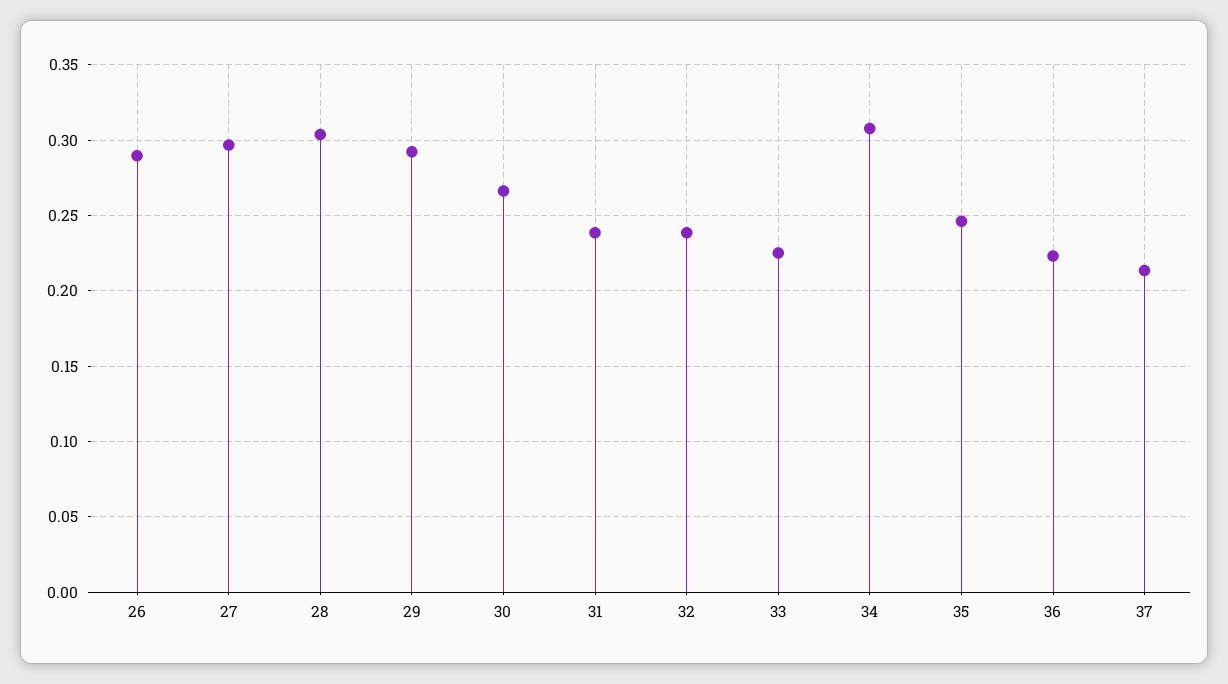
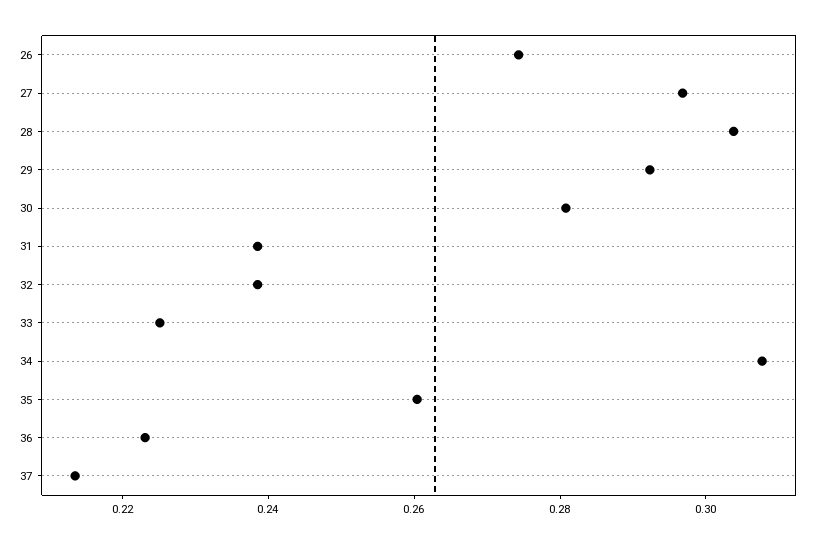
26: 0.29 -> 0.275
30: 0.265 -> 0.28
35: 0.245 -> 0.26

